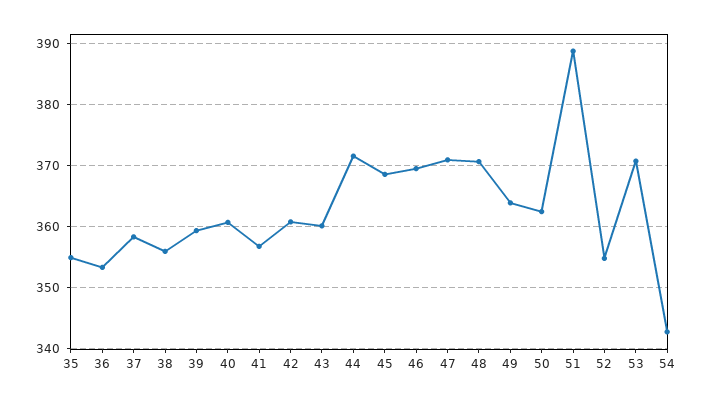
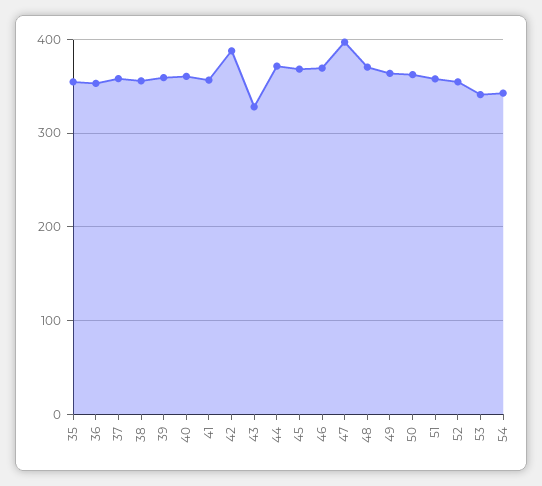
42: 361 -> 390
43: 360 -> 330
47: 371 -> 400
51: 389 -> 360
53: 371 -> 340

